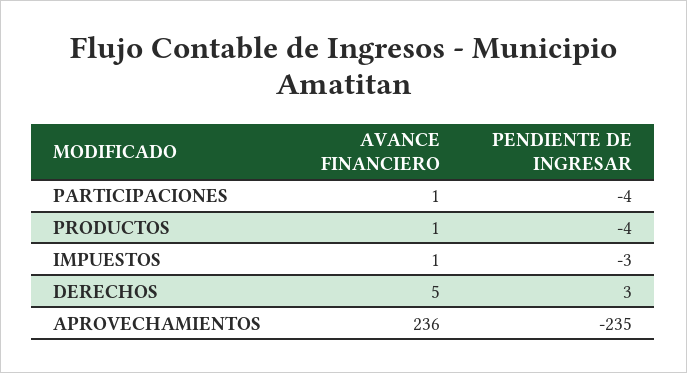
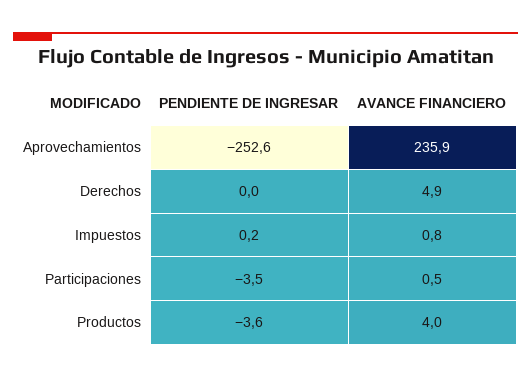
AVANCE FINANCIERO, PRODUCTOS: 1 -> 4
PENDIENTE DE INGRESAR, IMPUESTOS: -3 -> 0.2
PENDIENTE DE INGRESAR, DERECHOS: 3 -> 0
PENDIENTE DE INGRESAR, APROVECHAMIENTOS: -235 -> -252.6

